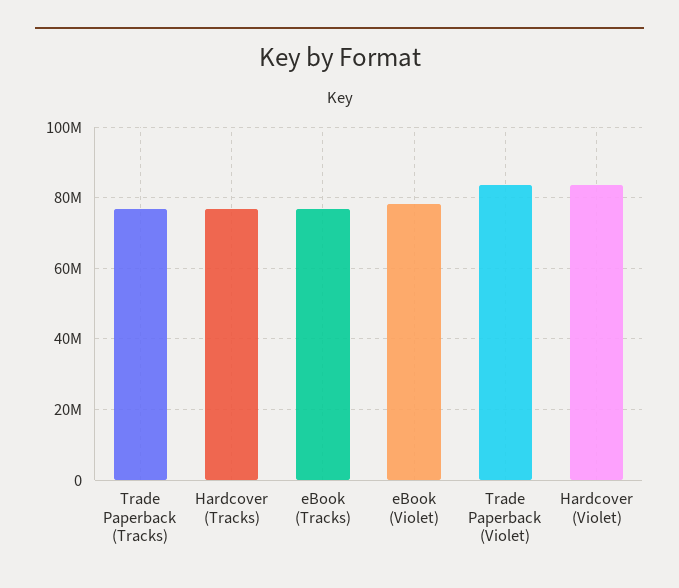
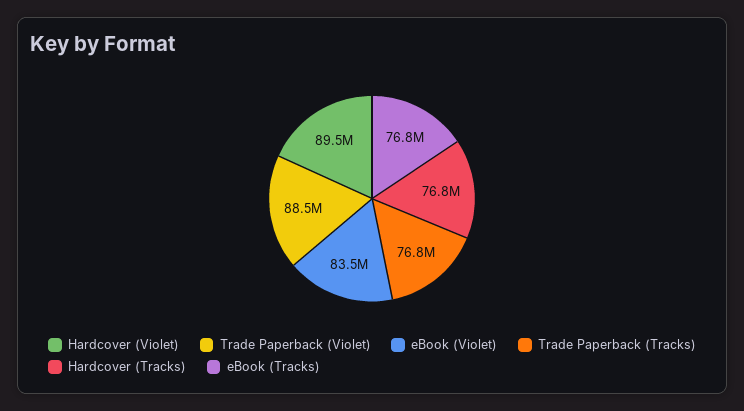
eBook (Violet): 78000000 -> 83500000
Trade Paperback (Violet): 84000000 -> 88500000
Hardcover (Violet): 84000000 -> 89500000

